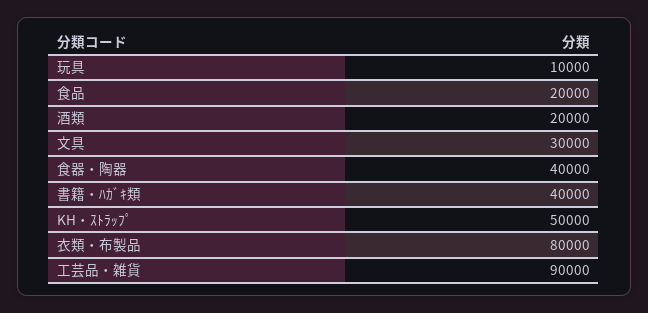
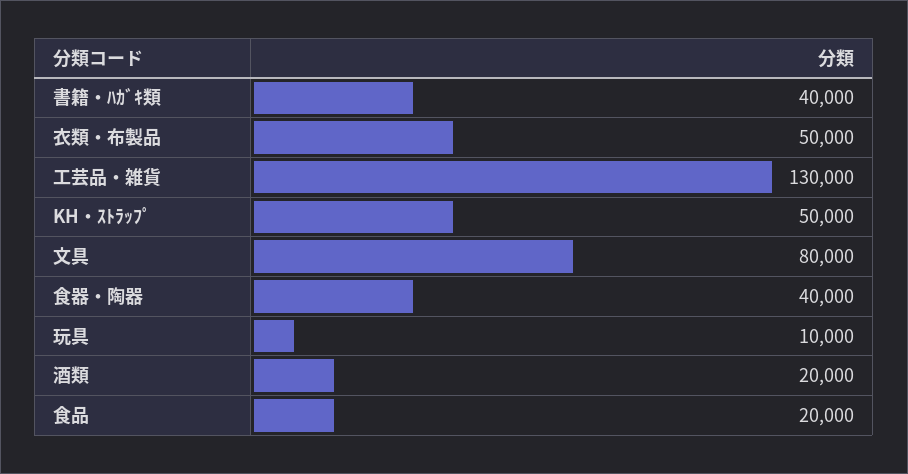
文具: 30000 -> 80000
衣類・布製品: 80000 -> 50000
工芸品・雑貨: 90000 -> 130000

